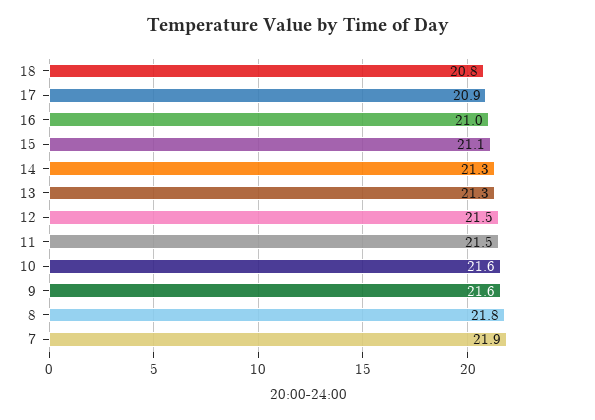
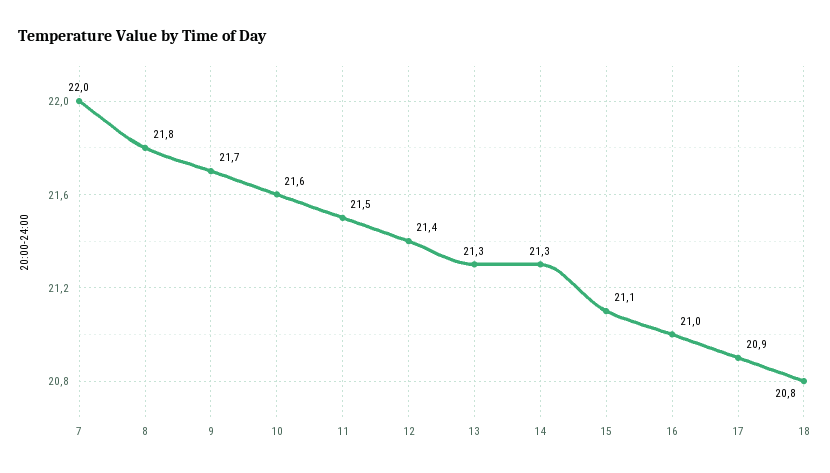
12: 21.5 -> 21.4
9: 21.6 -> 21.7
7: 21.9 -> 22

